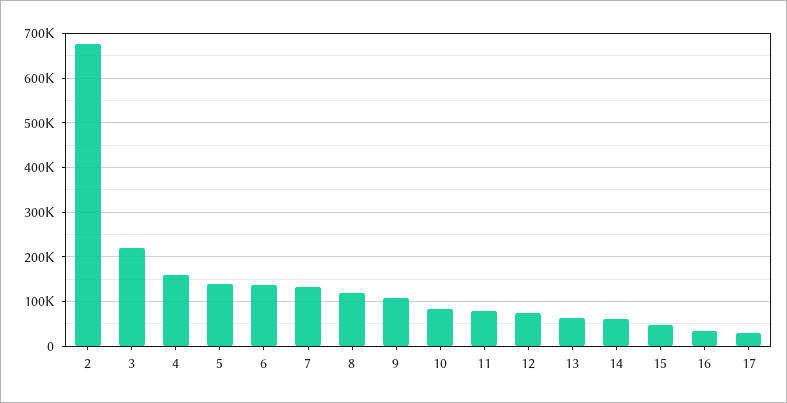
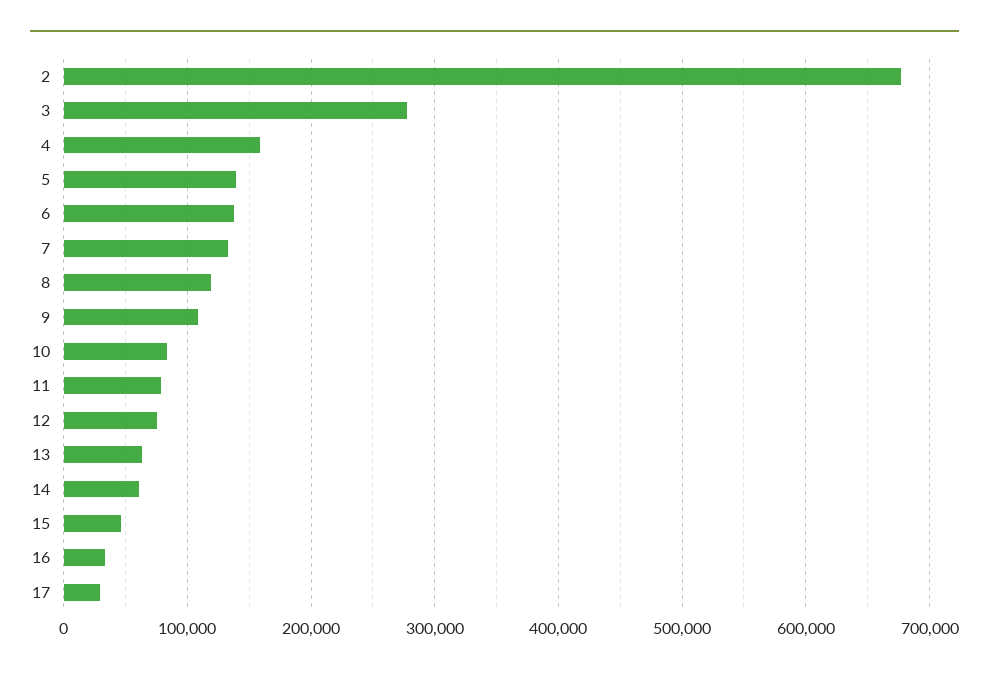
3: 220000 -> 280000

